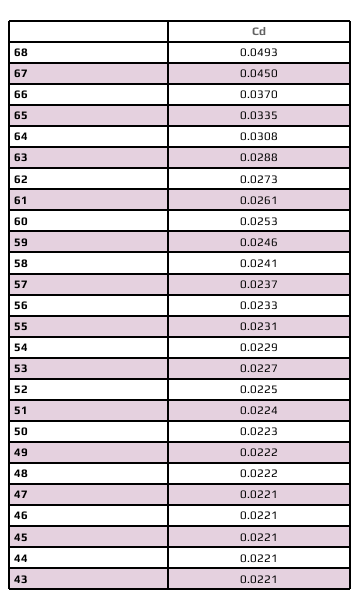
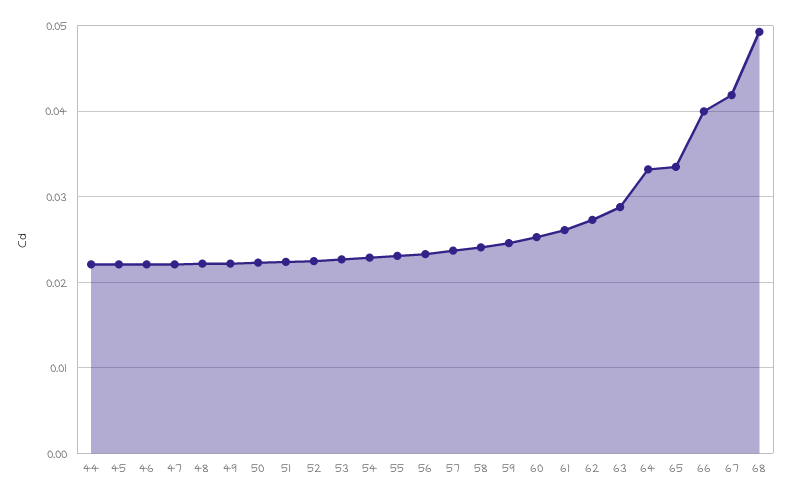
67: 0.045 -> 0.042
66: 0.037 -> 0.04
64: 0.0308 -> 0.033
43: 0.0221 -> none

